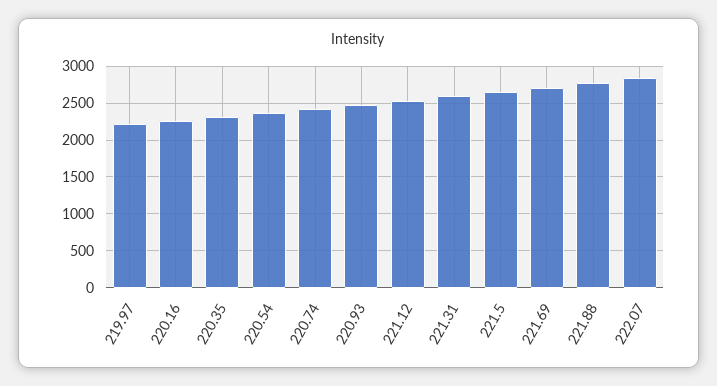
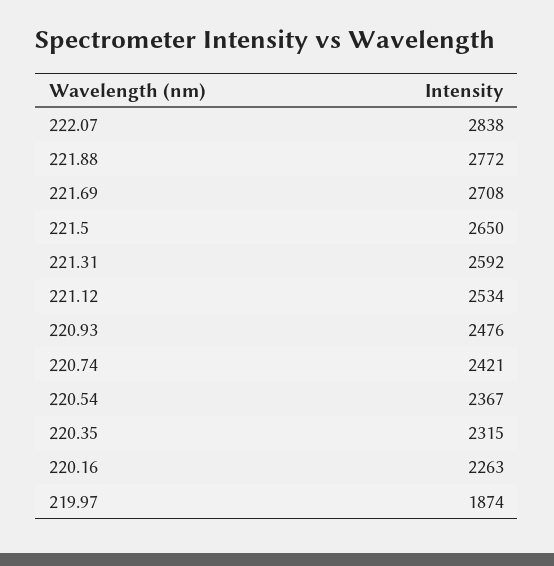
219.97: 2200 -> 1874

